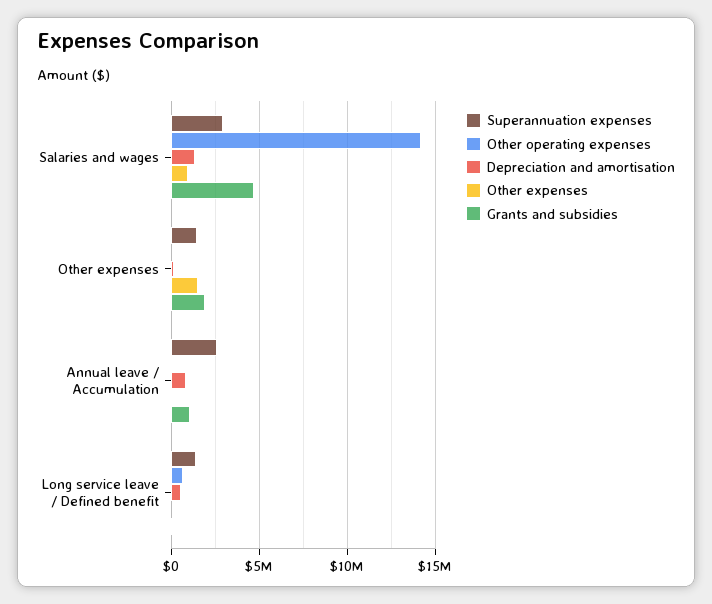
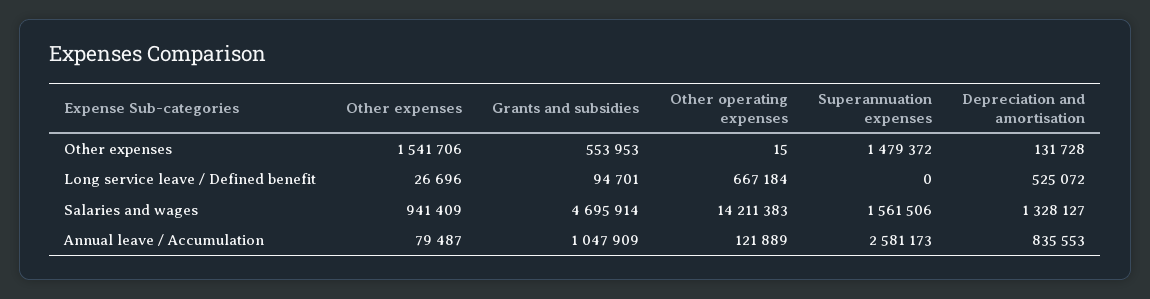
Superannuation expenses, Salaries and wages: 3000000 -> 1561506
Grants and subsidies, Other expenses: 2000000 -> 553953
Superannuation expenses, Long service leave / Defined benefit: 1500000 -> 0

